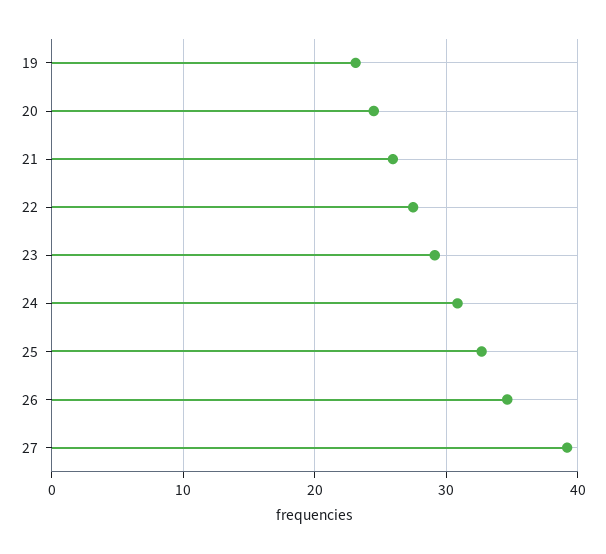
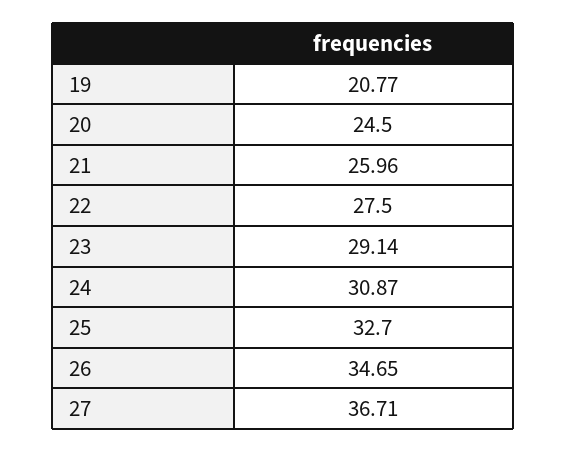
19: 23 -> 20.77
27: 39 -> 36.71

